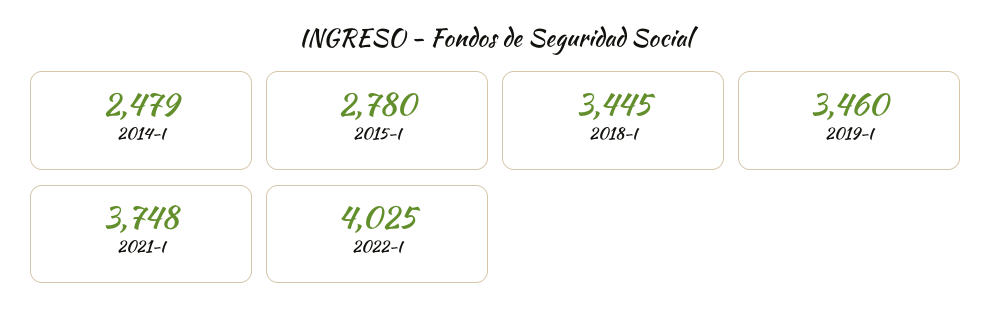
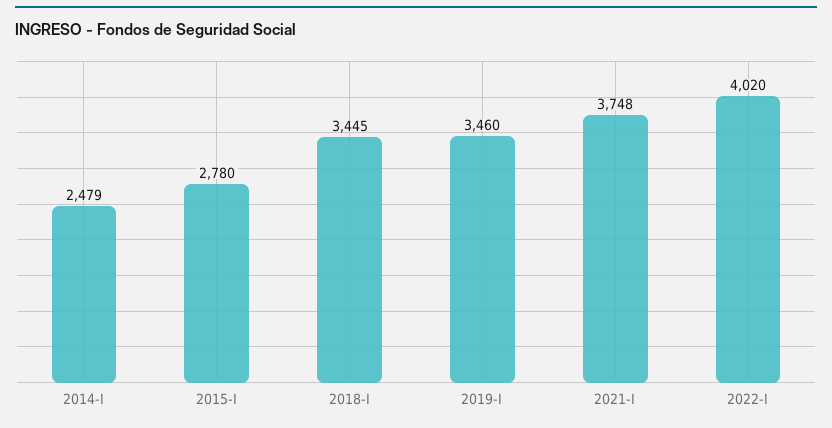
2022-I: 4025 -> 4020

